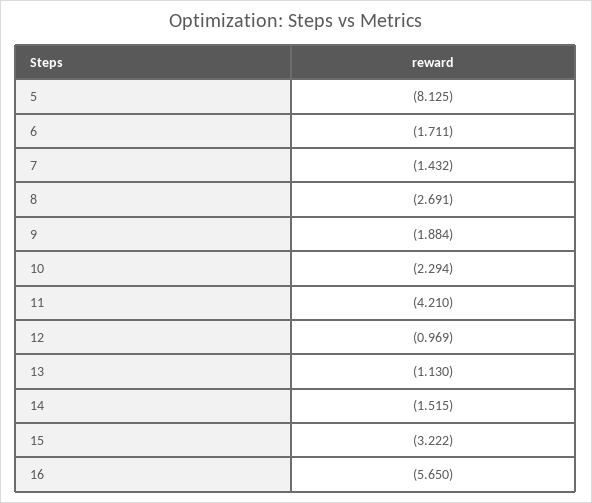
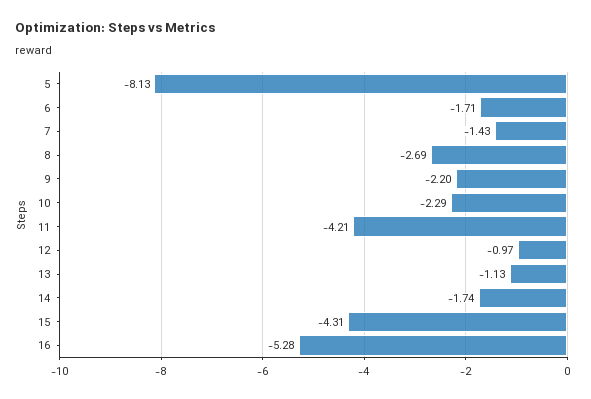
9: -1.884 -> -2.2
14: -1.515 -> -1.74
15: -3.222 -> -4.31
16: -5.65 -> -5.28

